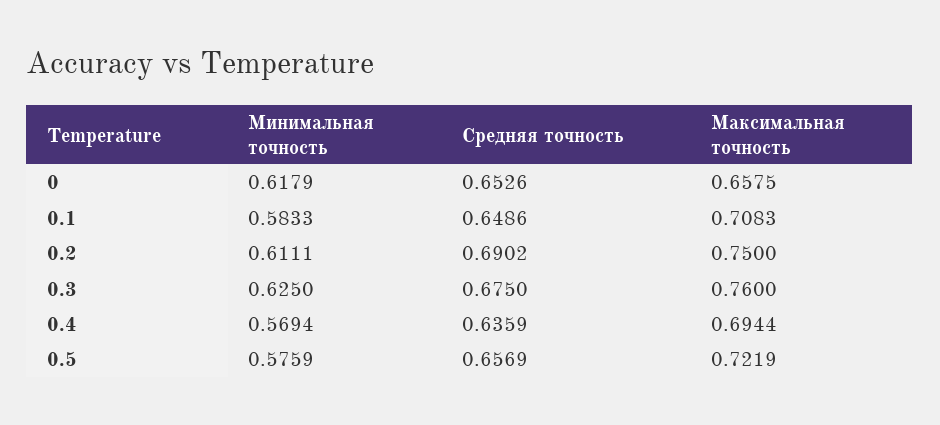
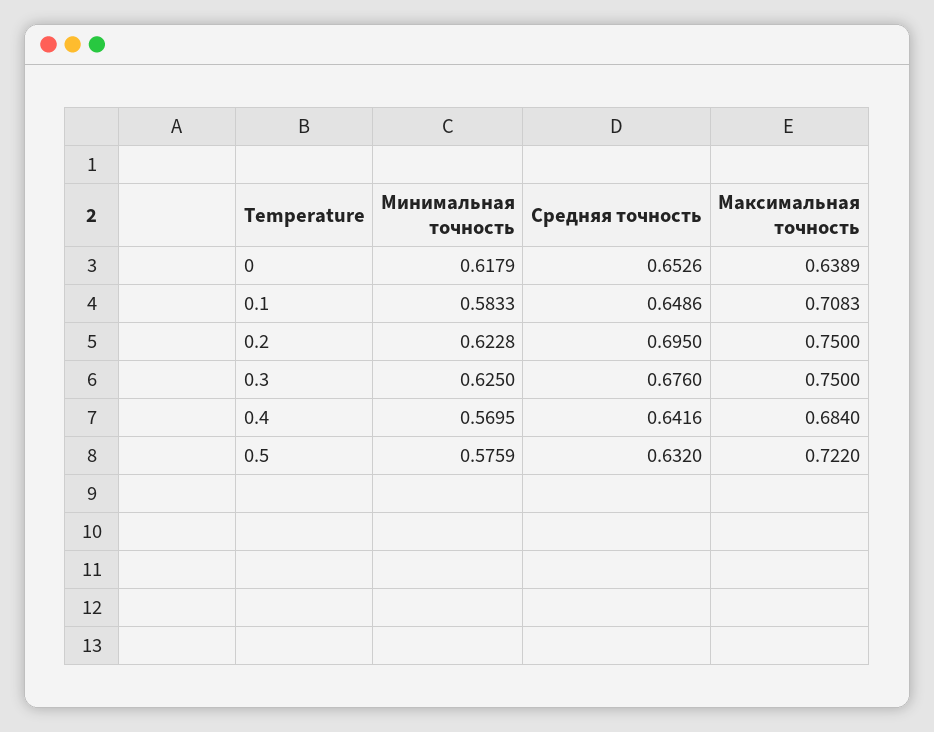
Максимальная точность, 0: 0.6575 -> 0.6389
Минимальная точность, 0.2: 0.6111 -> 0.6228
Средняя точность, 0.2: 0.6902 -> 0.695
Средняя точность, 0.3: 0.675 -> 0.676
Максимальная точность, 0.3: 0.76 -> 0.75
Минимальная точность, 0.4: 0.5694 -> 0.5695
Средняя точность, 0.4: 0.6359 -> 0.6416
Максимальная точность, 0.4: 0.6944 -> 0.684
Средняя точность, 0.5: 0.6569 -> 0.632
Максимальная точность, 0.5: 0.7219 -> 0.722

